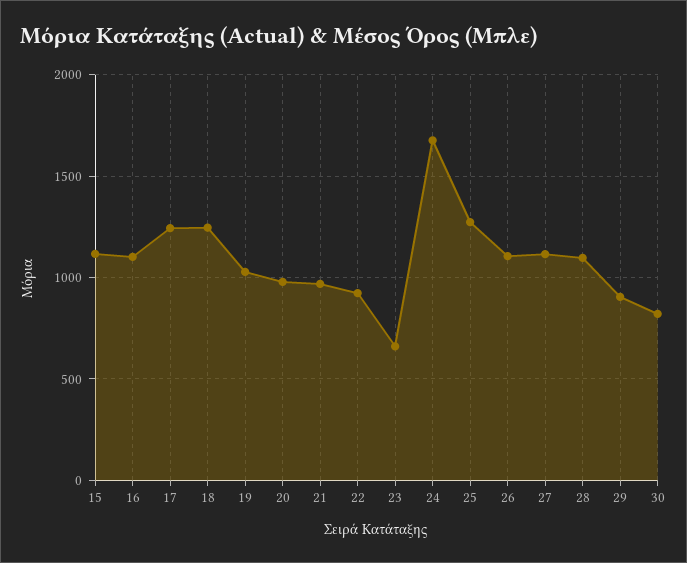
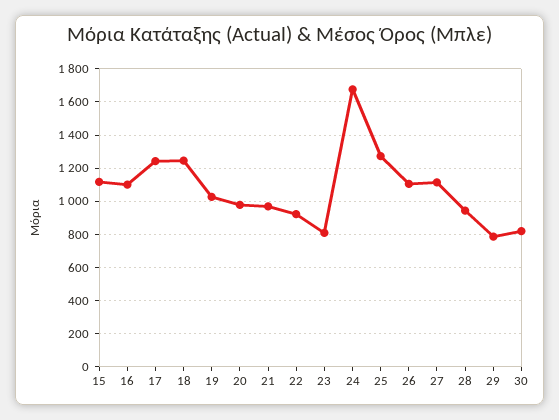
23: 650 -> 800
28: 1100 -> 950
29: 900 -> 800

